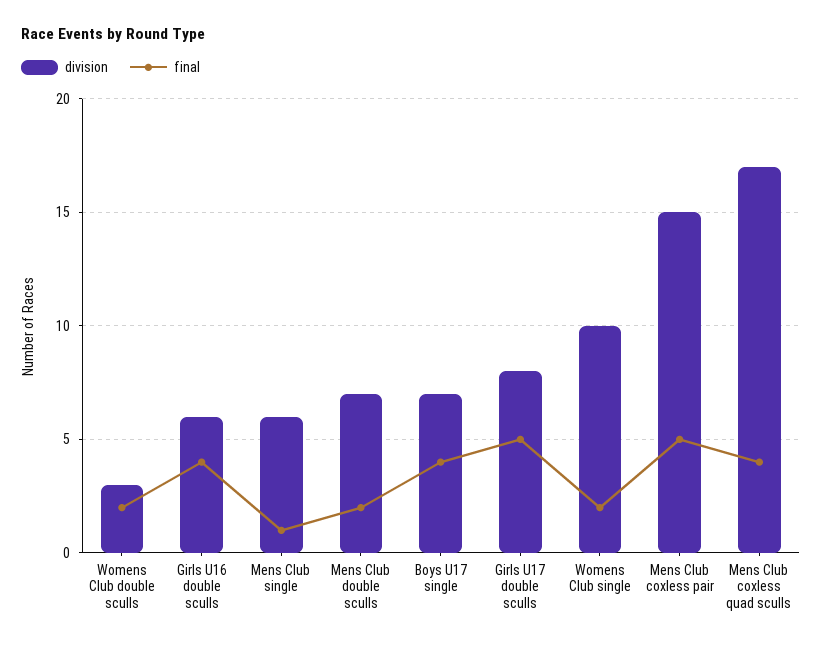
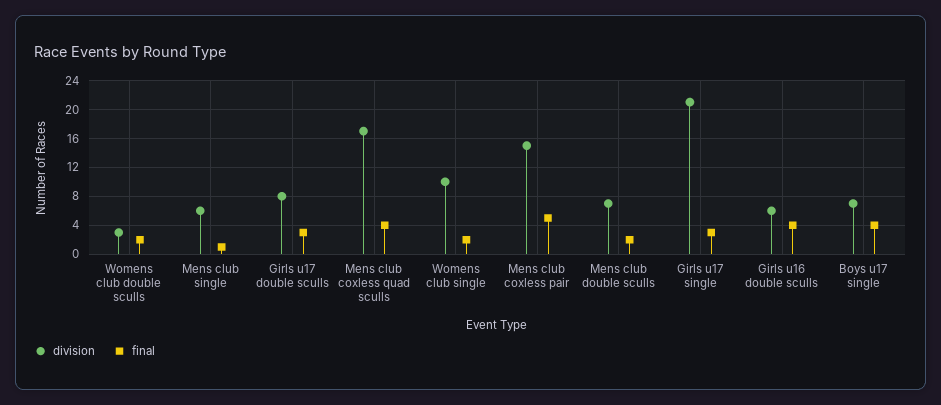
final, Girls U17 double sculls: 5 -> 3
division, Girls u17 single: none -> 21
final, Girls u17 single: none -> 3

